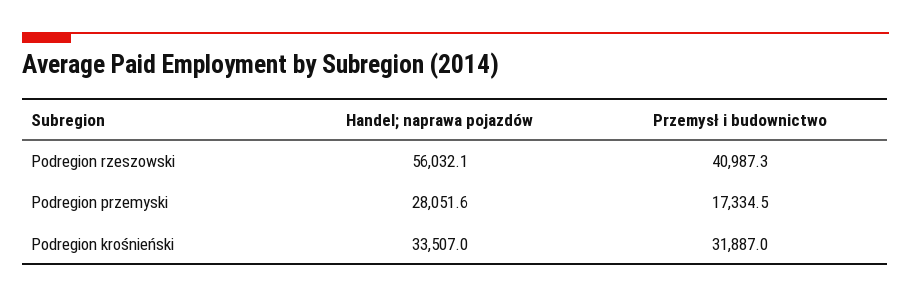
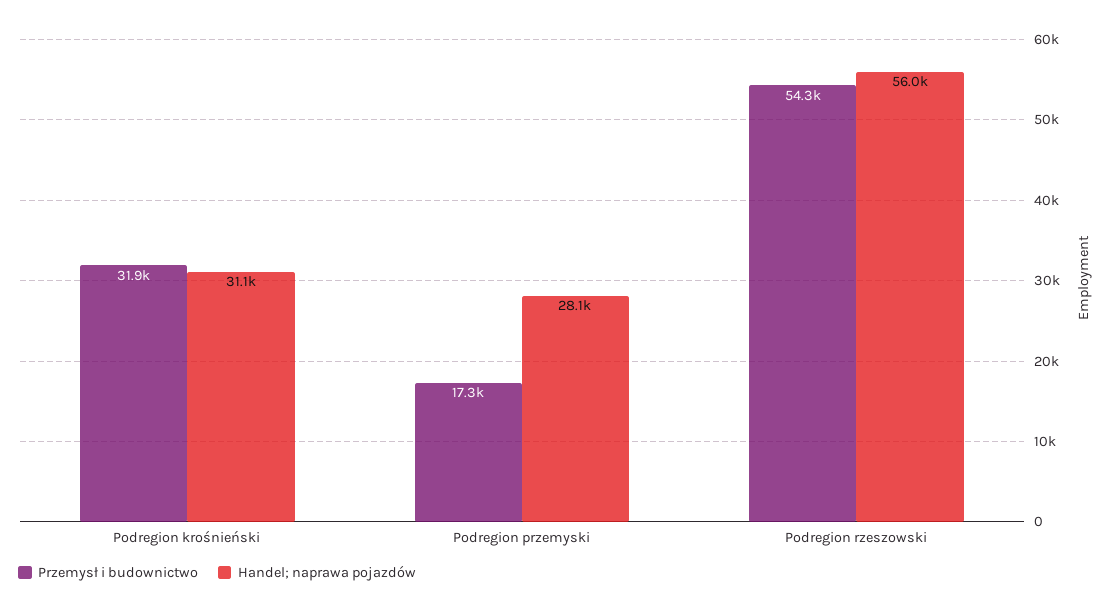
Przemysł i budownictwo, Podregion rzeszowski: 40987.3 -> 54300
Handel; naprawa pojazdów, Podregion krośnieński: 33507 -> 31100

